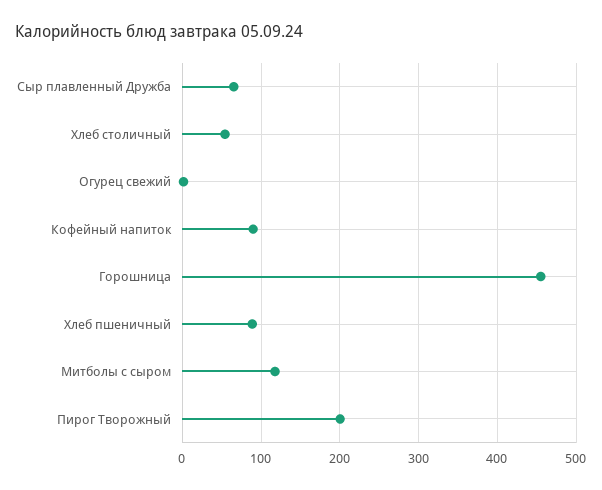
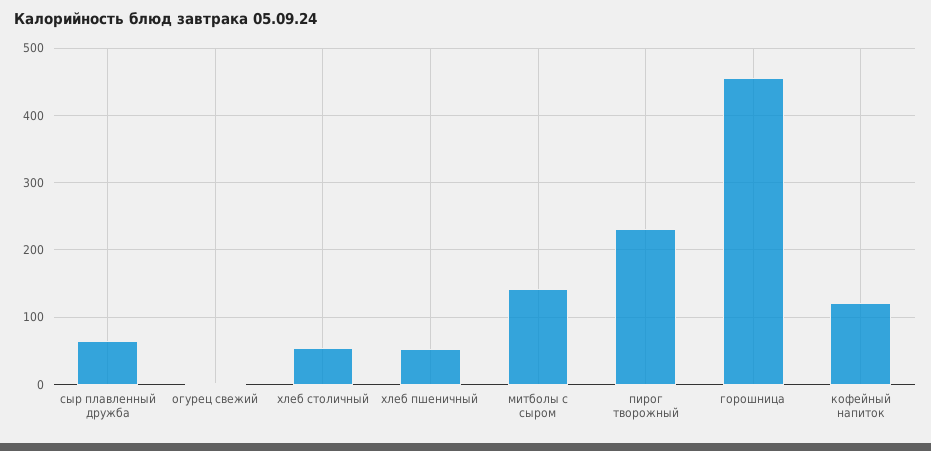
Кофейный напиток: 90 -> 120
Хлеб пшеничный: 90 -> 50
Митболы с сыром: 120 -> 140
Пирог Творожный: 200 -> 230

